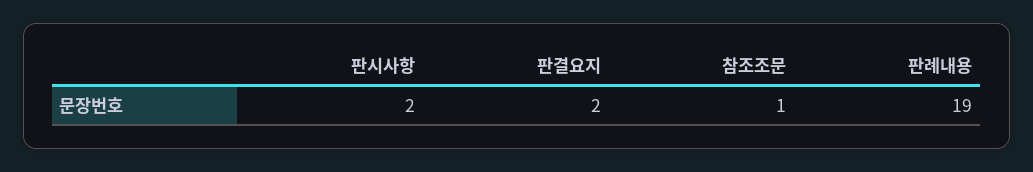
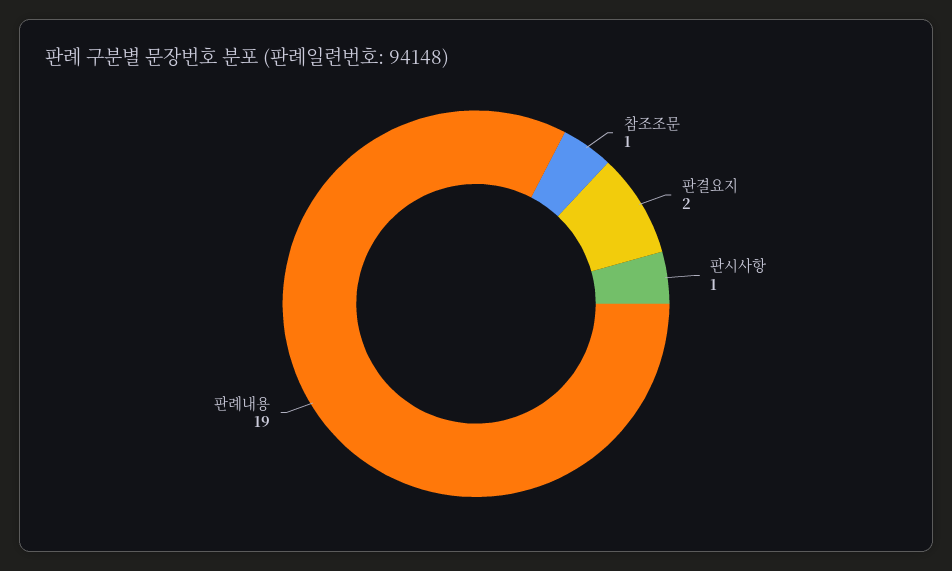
판시사항: 2 -> 1

